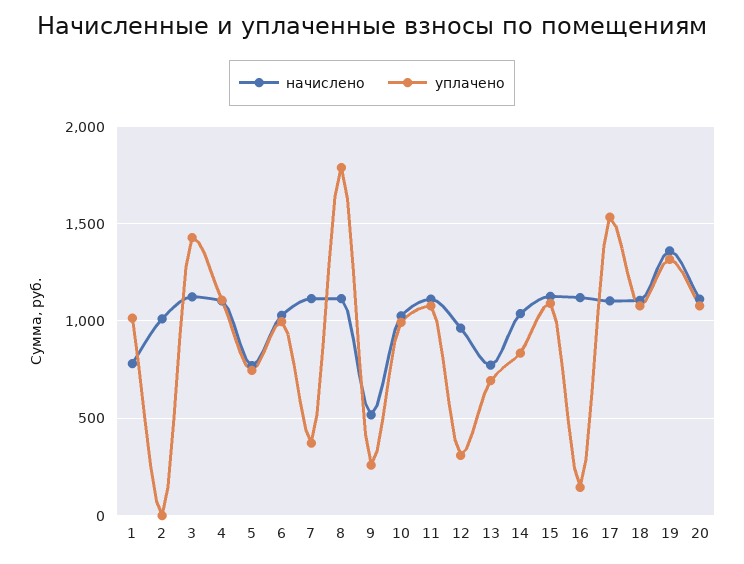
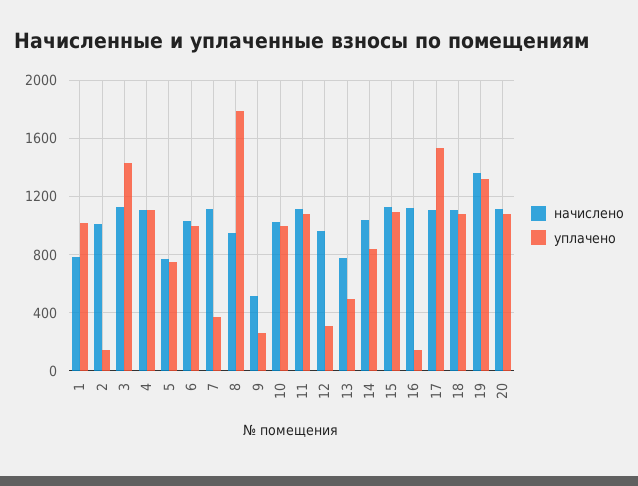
уплачено, 2: 0 -> 150
начислено, 8: 1100 -> 950
уплачено, 13: 700 -> 500

